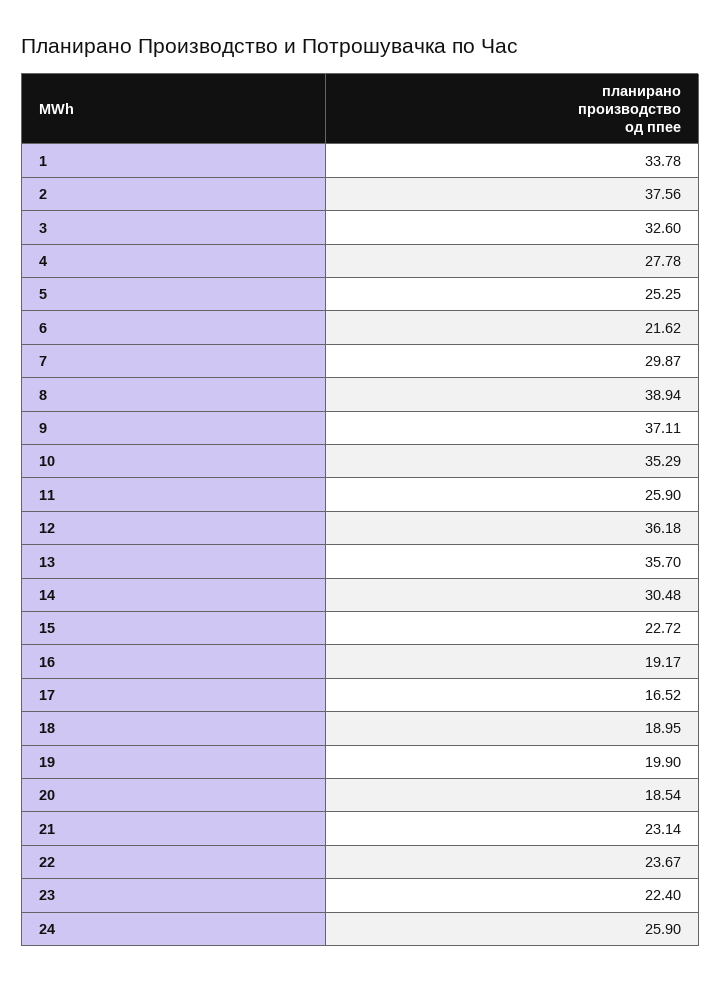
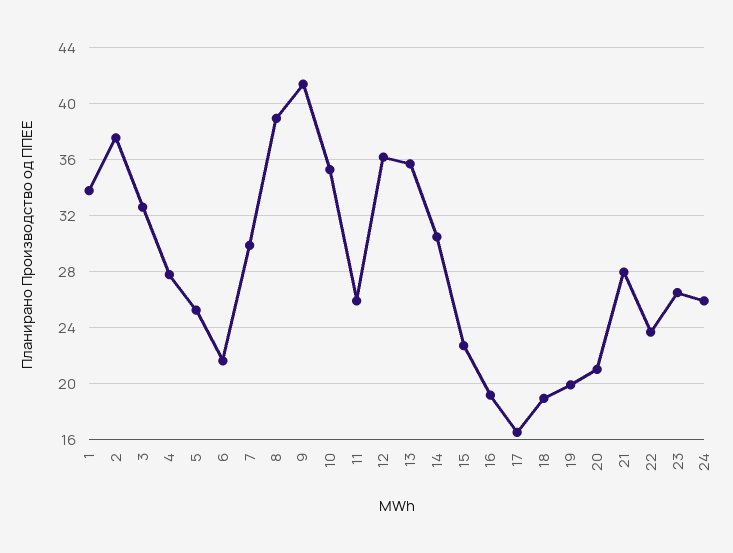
9: 37.11 -> 41.5
20: 18.54 -> 21
21: 23.14 -> 28
23: 22.4 -> 26.5

